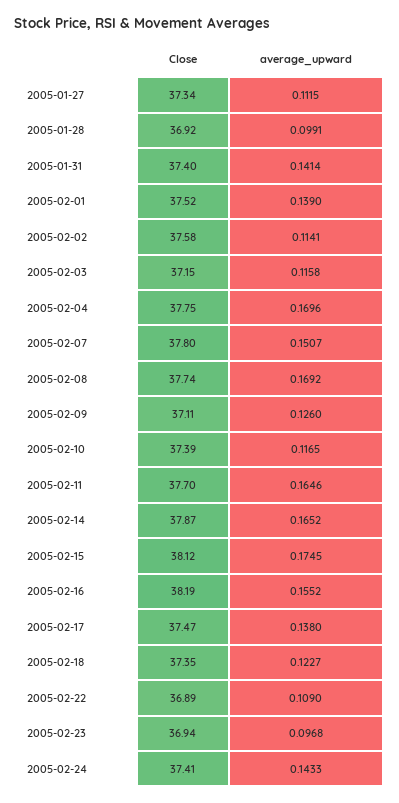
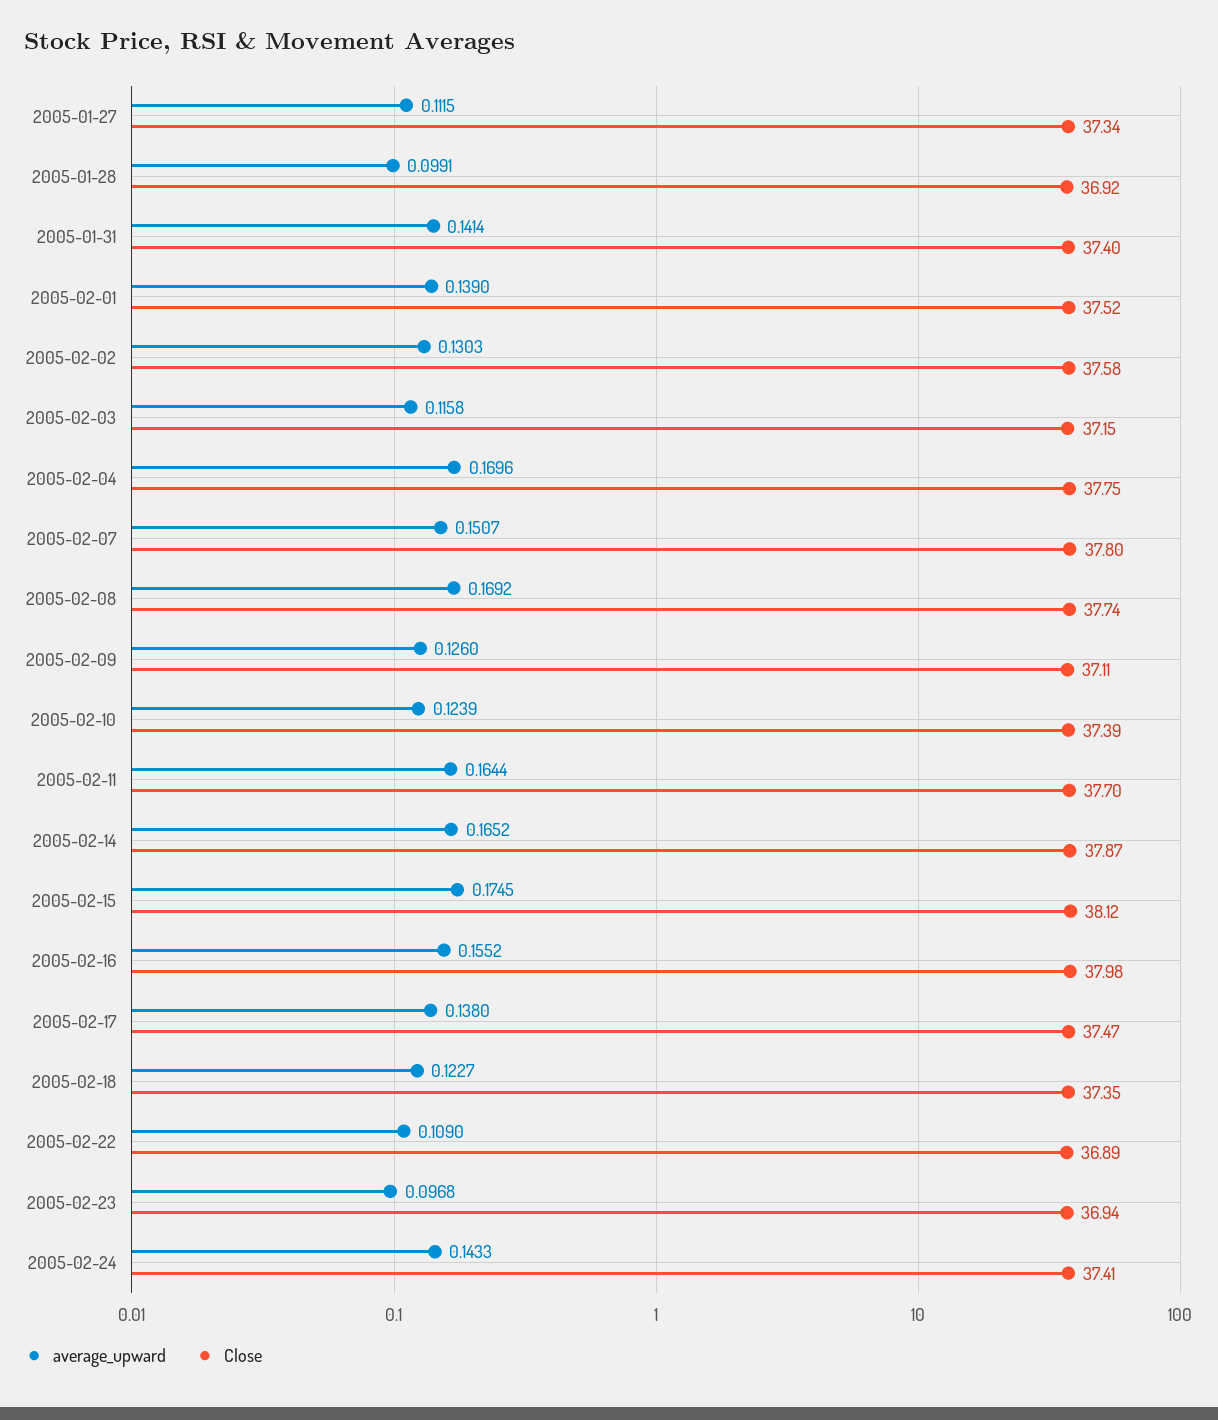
average_upward, 2005-02-02: 0.1141 -> 0.1303
average_upward, 2005-02-10: 0.1165 -> 0.1239
average_upward, 2005-02-11: 0.1646 -> 0.1644
Close, 2005-02-16: 38.19 -> 37.98

